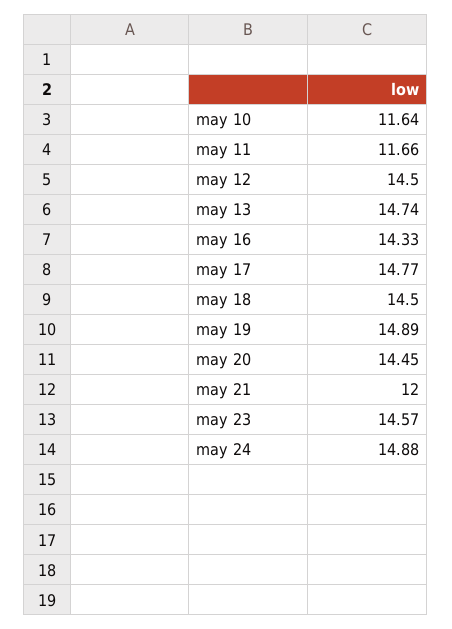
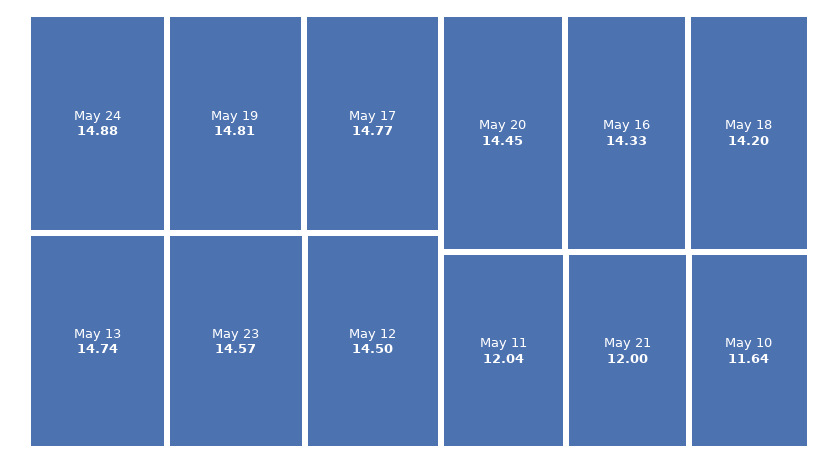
may 11: 11.66 -> 12.04
may 18: 14.5 -> 14.2
may 19: 14.89 -> 14.81

